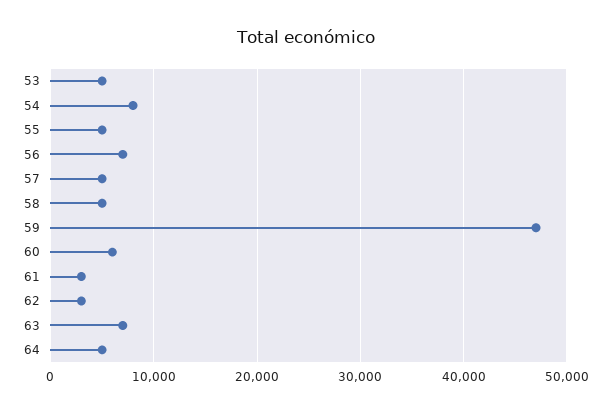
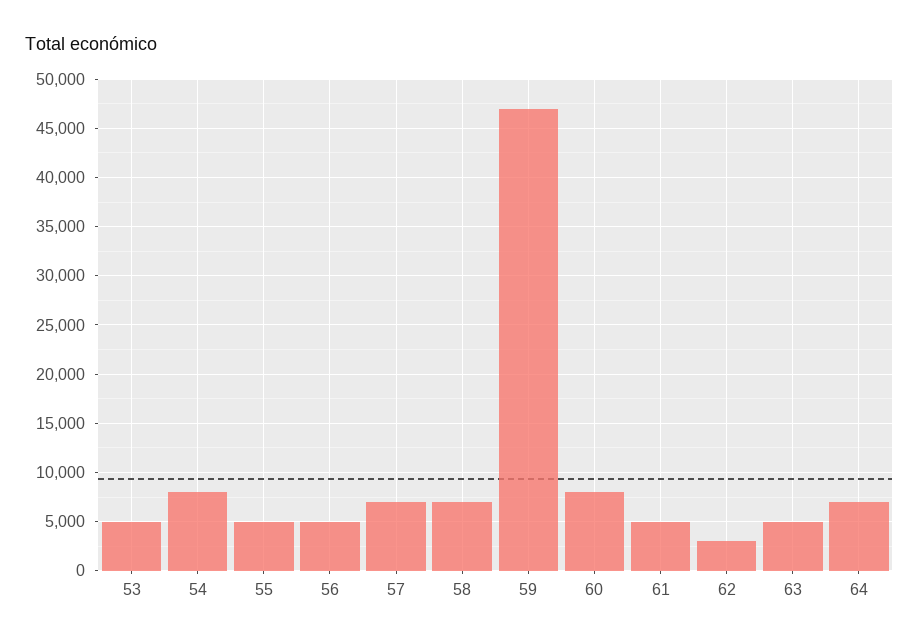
56: 7000 -> 5000
57: 5000 -> 7000
58: 5000 -> 7000
60: 6000 -> 8000
61: 3000 -> 5000
63: 7000 -> 5000
64: 5000 -> 7000

